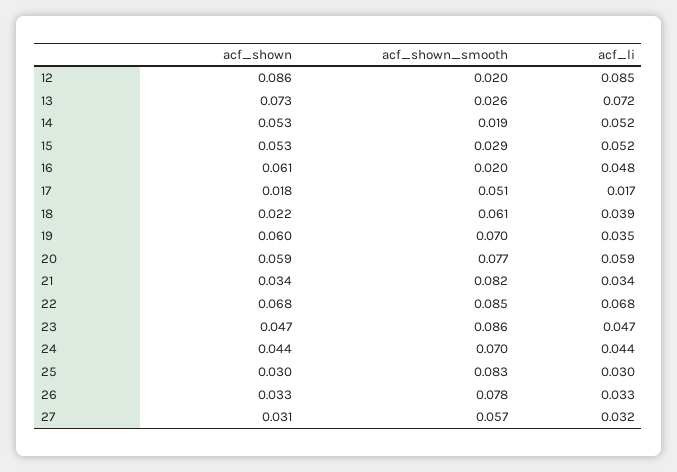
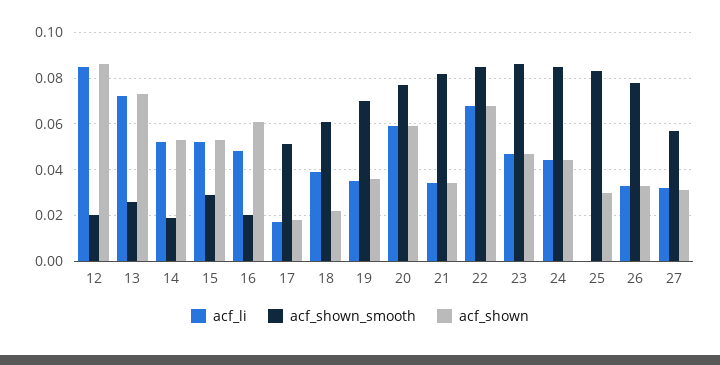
acf_shown, 19: 0.06 -> 0.035
acf_shown_smooth, 24: 0.07 -> 0.085
acf_li, 25: 0.03 -> 0

